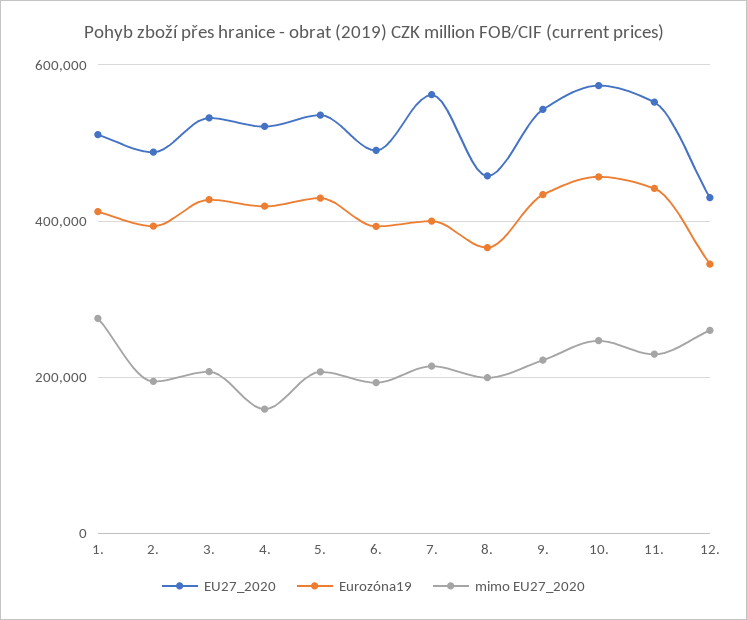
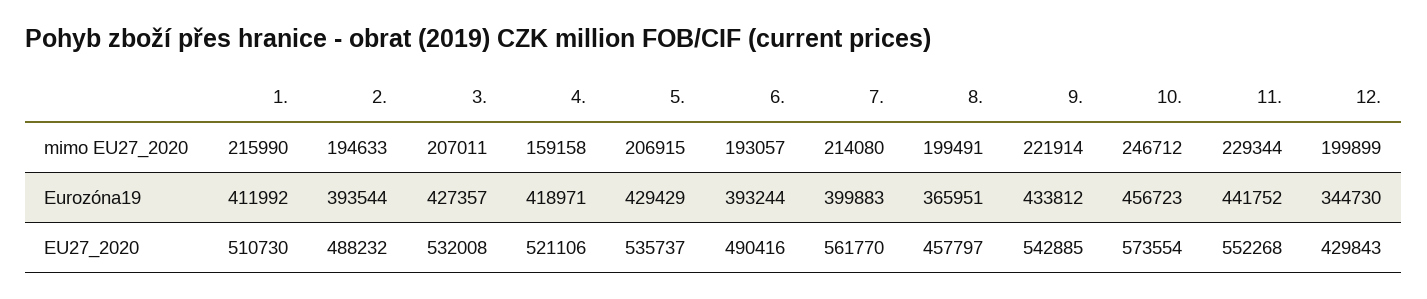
mimo EU27_2020, 1.: 280000 -> 215990
mimo EU27_2020, 12.: 260000 -> 199899

